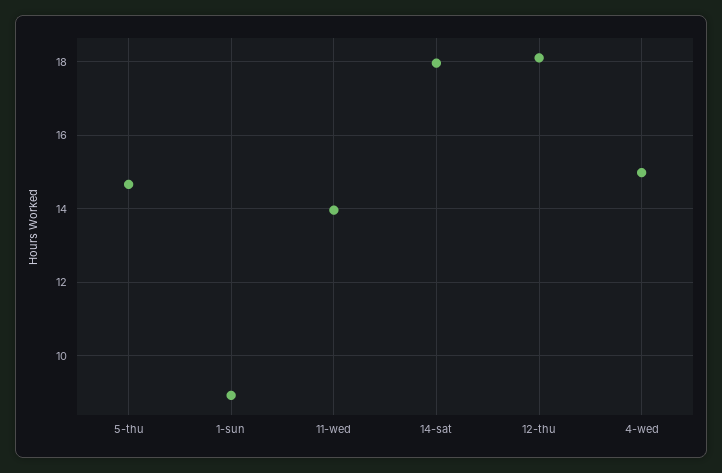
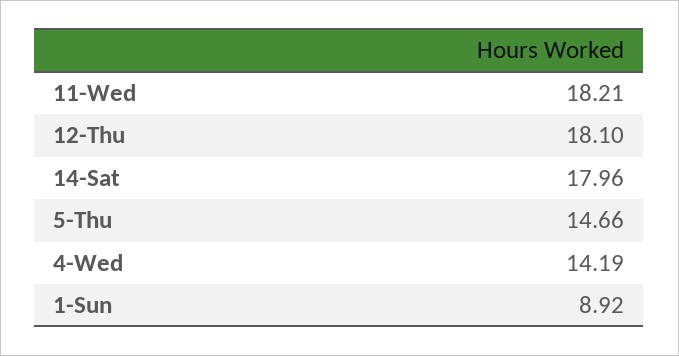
11-wed: 14 -> 18.21
4-wed: 15 -> 14.19

